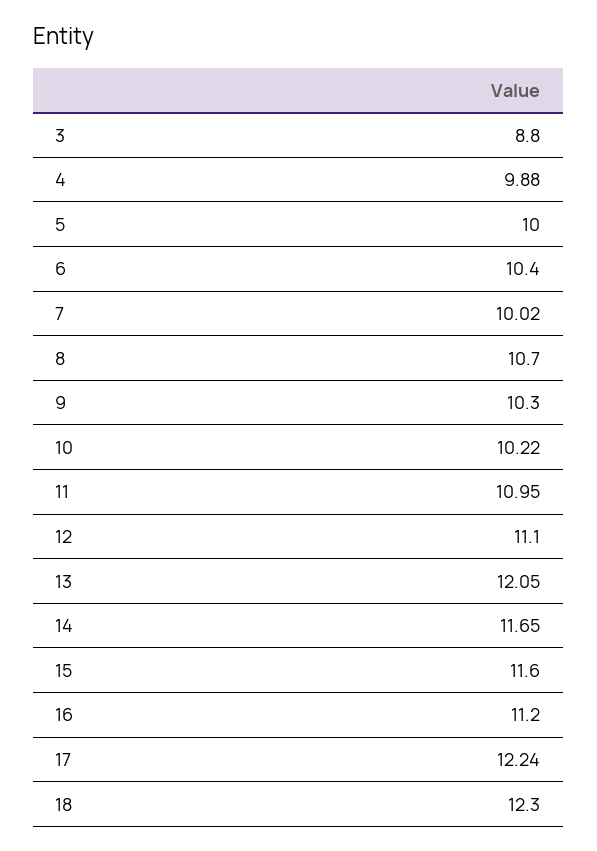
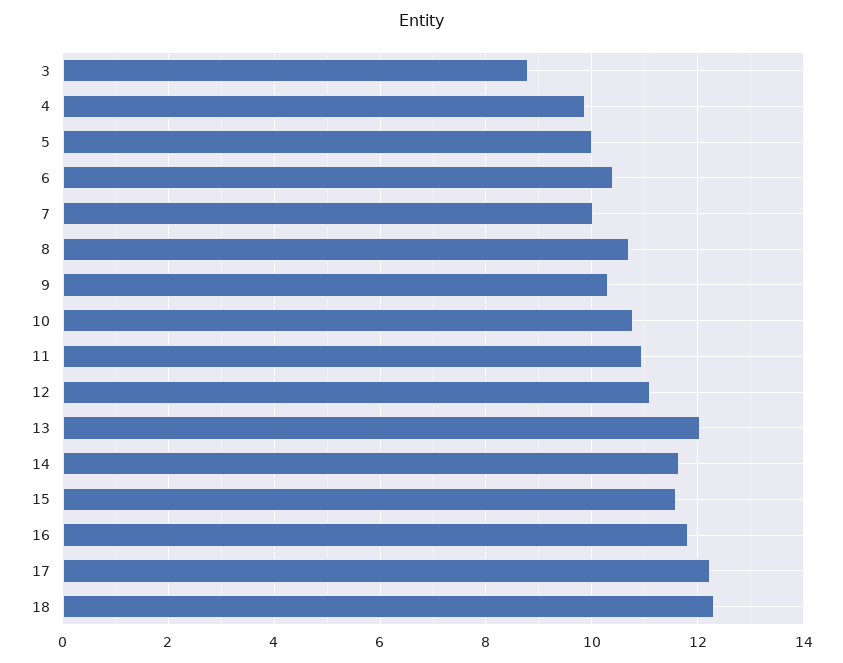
10: 10.22 -> 10.8
16: 11.2 -> 11.8

